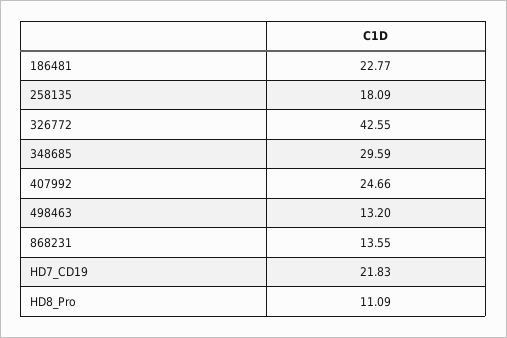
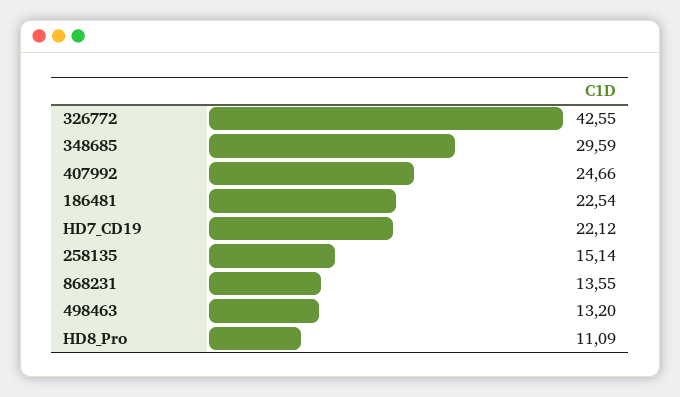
186481: 22.77 -> 22.54
258135: 18.09 -> 15.14
HD7_CD19: 21.83 -> 22.12

